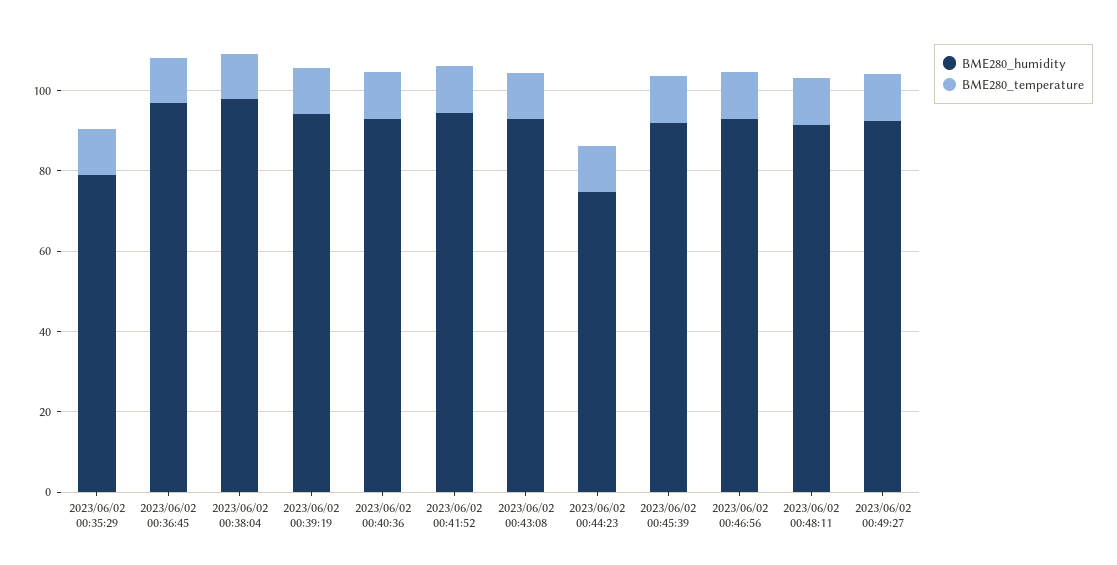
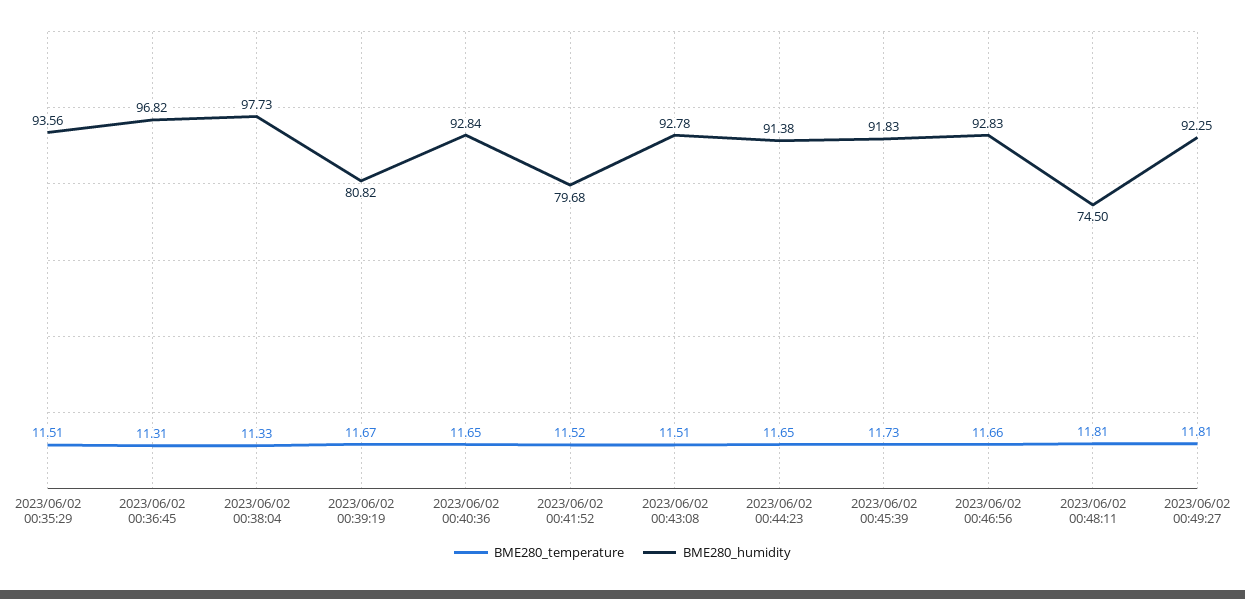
BME280_humidity, 2023/06/02 00:35:29: 80 -> 93.56
BME280_humidity, 2023/06/02 00:39:19: 95 -> 80.82
BME280_humidity, 2023/06/02 00:41:52: 95 -> 79.68
BME280_humidity, 2023/06/02 00:44:23: 75 -> 91.38
BME280_humidity, 2023/06/02 00:48:11: 90 -> 74.5

